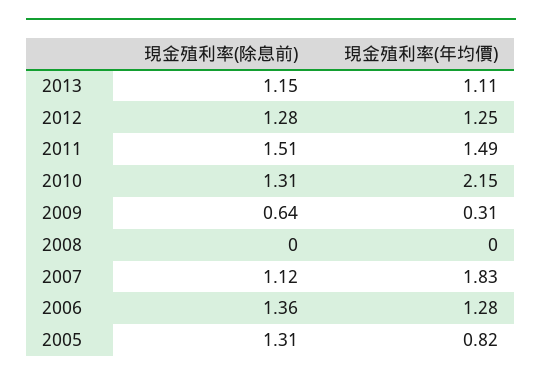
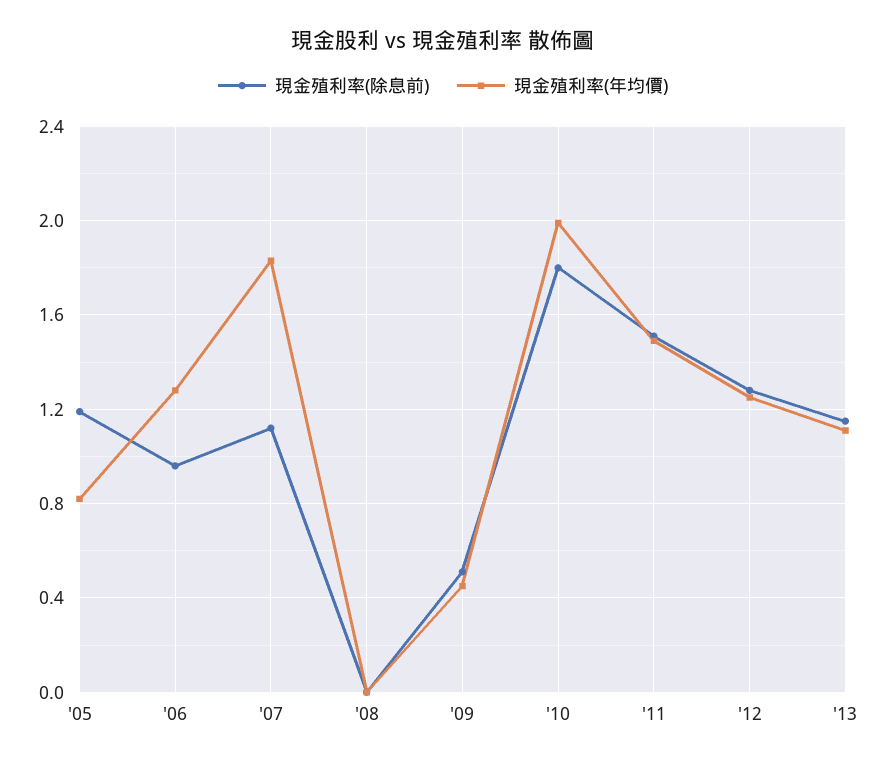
現金殖利率(除息前), 2010: 1.31 -> 1.8
現金殖利率(年均價), 2010: 2.15 -> 2
現金殖利率(除息前), 2009: 0.64 -> 0.5
現金殖利率(年均價), 2009: 0.31 -> 0.45
現金殖利率(除息前), 2006: 1.36 -> 0.95
現金殖利率(除息前), 2005: 1.31 -> 1.2

